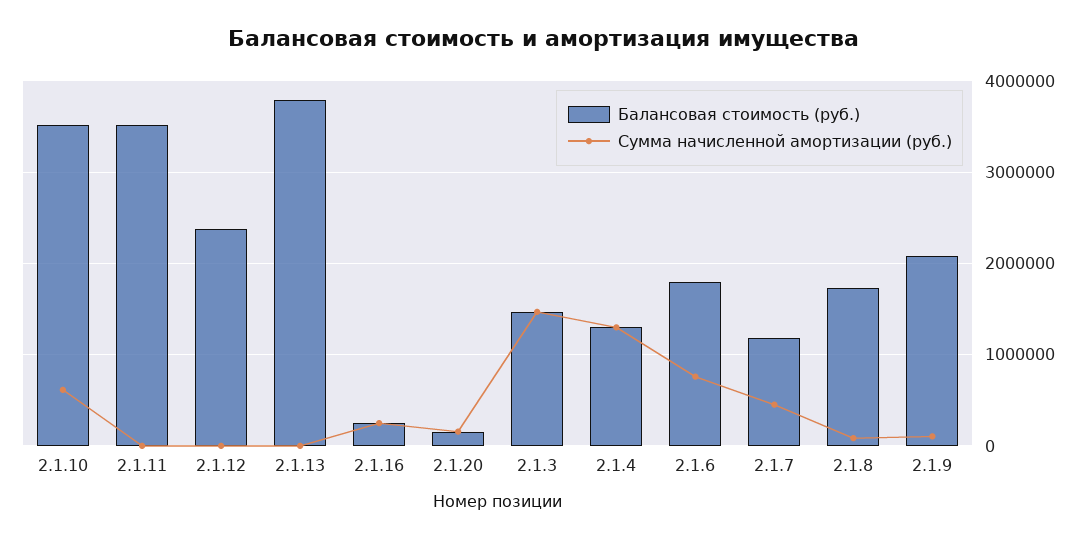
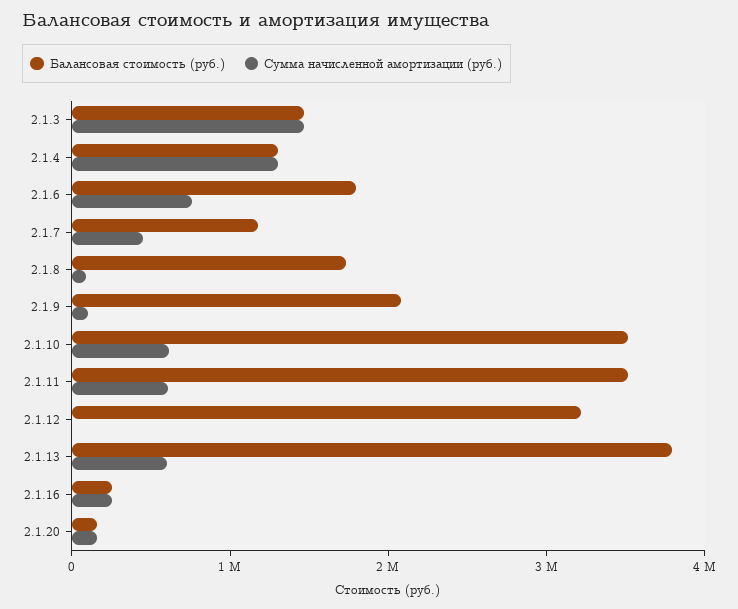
Сумма начисленной амортизации (руб.), 2.1.11: 0 -> 600000
Балансовая стоимость (руб.), 2.1.12: 2400000 -> 3200000
Сумма начисленной амортизации (руб.), 2.1.13: 0 -> 600000

